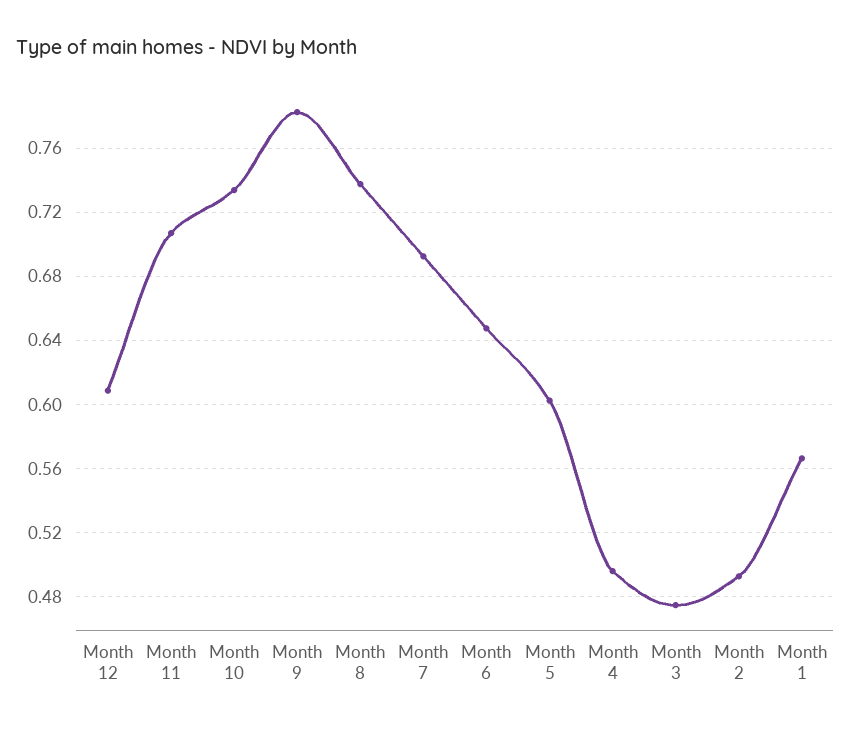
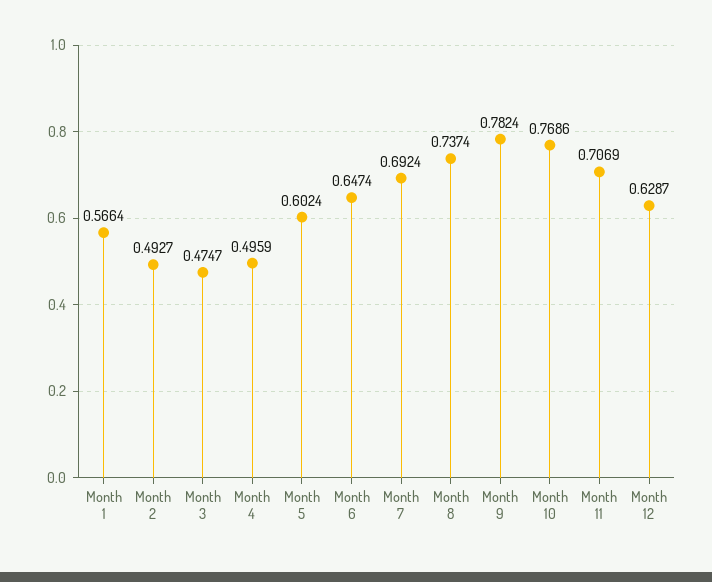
Month 12: 0.61 -> 0.6287
Month 10: 0.735 -> 0.7686

